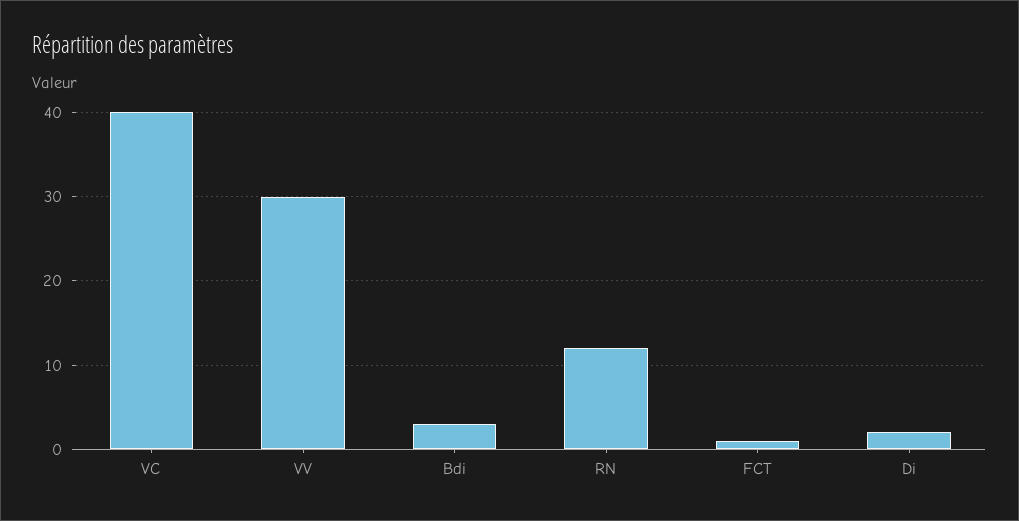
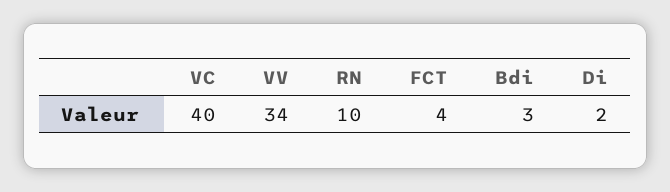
VV: 30 -> 34
RN: 12 -> 10
FCT: 1 -> 4

